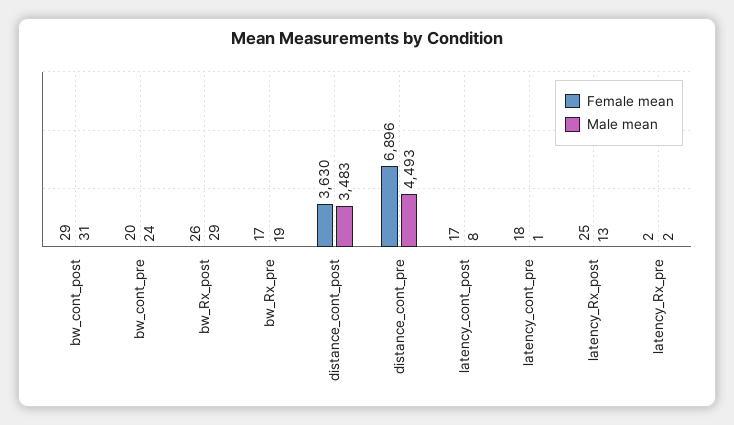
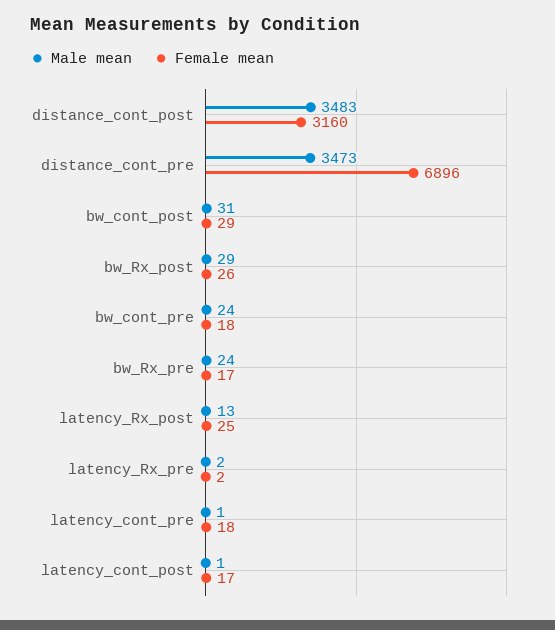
Female mean, bw_cont_pre: 20 -> 18
Male mean, bw_Rx_pre: 19 -> 24
Female mean, distance_cont_post: 3630 -> 3160
Male mean, distance_cont_pre: 4493 -> 3473
Male mean, latency_cont_post: 8 -> 1

